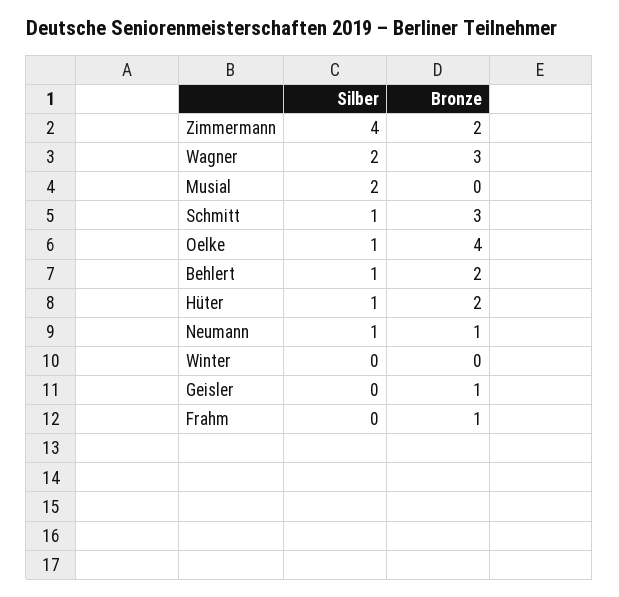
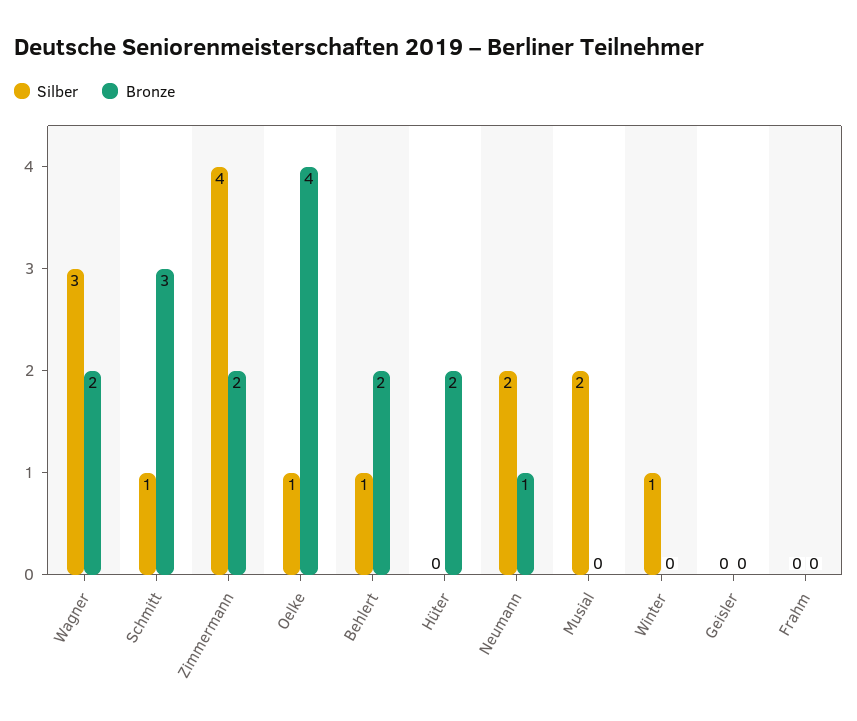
Silber, Wagner: 2 -> 3
Bronze, Wagner: 3 -> 2
Silber, Hüter: 1 -> 0
Silber, Neumann: 1 -> 2
Silber, Winter: 0 -> 1
Bronze, Geisler: 1 -> 0
Bronze, Frahm: 1 -> 0

